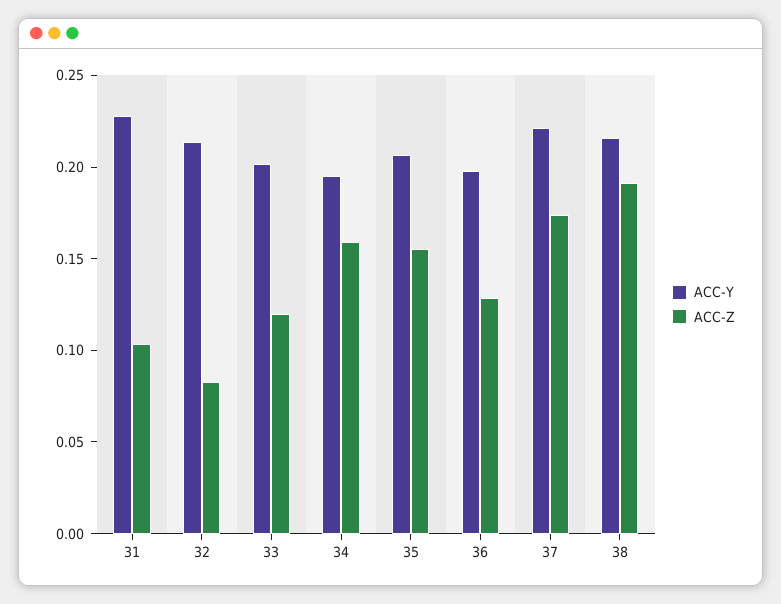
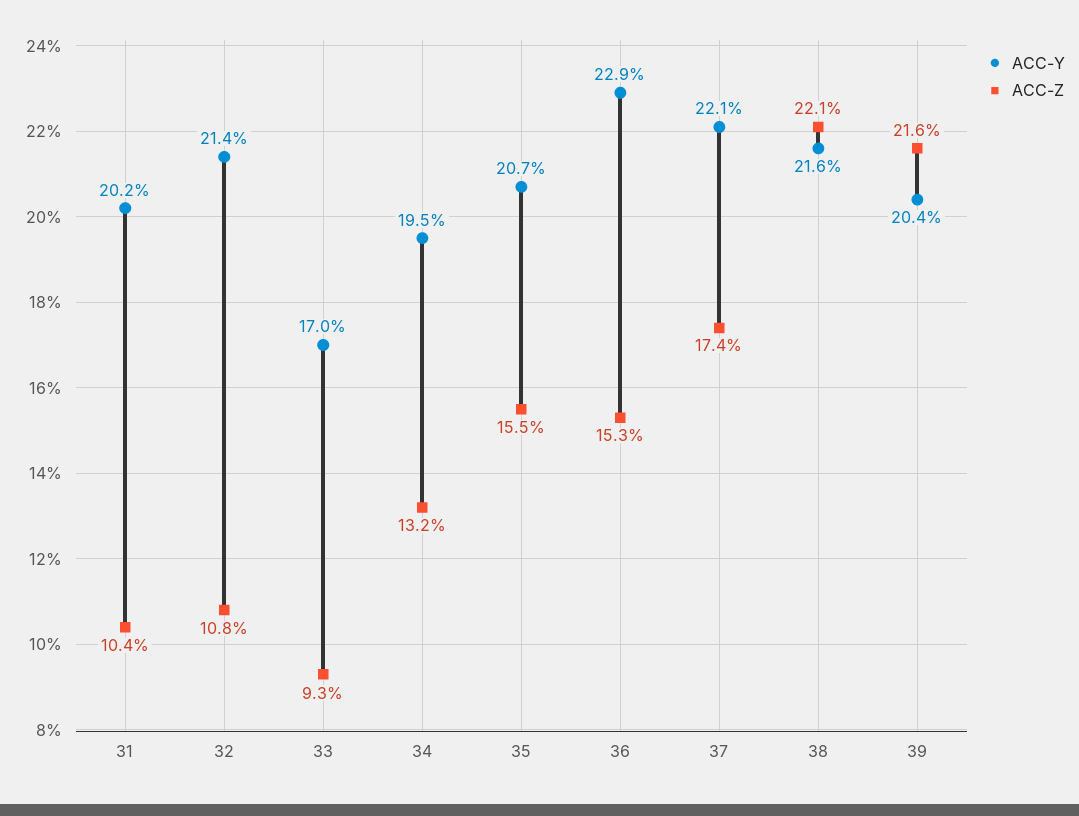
ACC-Y, 31: 0.23 -> 0.202
ACC-Z, 32: 0.08 -> 0.108
ACC-Y, 33: 0.2 -> 0.17
ACC-Z, 33: 0.12 -> 0.093
ACC-Z, 34: 0.16 -> 0.132
ACC-Y, 36: 0.2 -> 0.229
ACC-Z, 36: 0.13 -> 0.153
ACC-Z, 38: 0.19 -> 0.221
ACC-Y, 39: none -> 0.204
ACC-Z, 39: none -> 0.216

